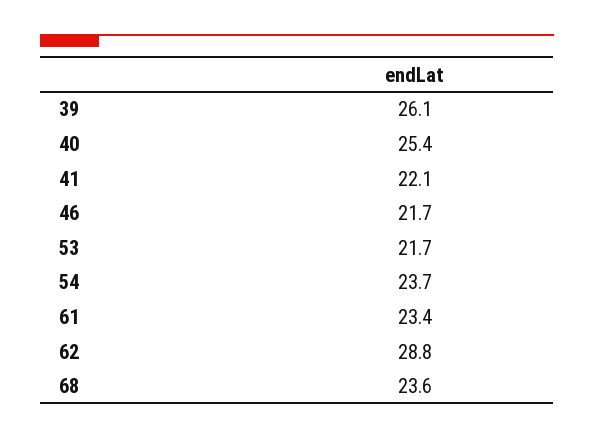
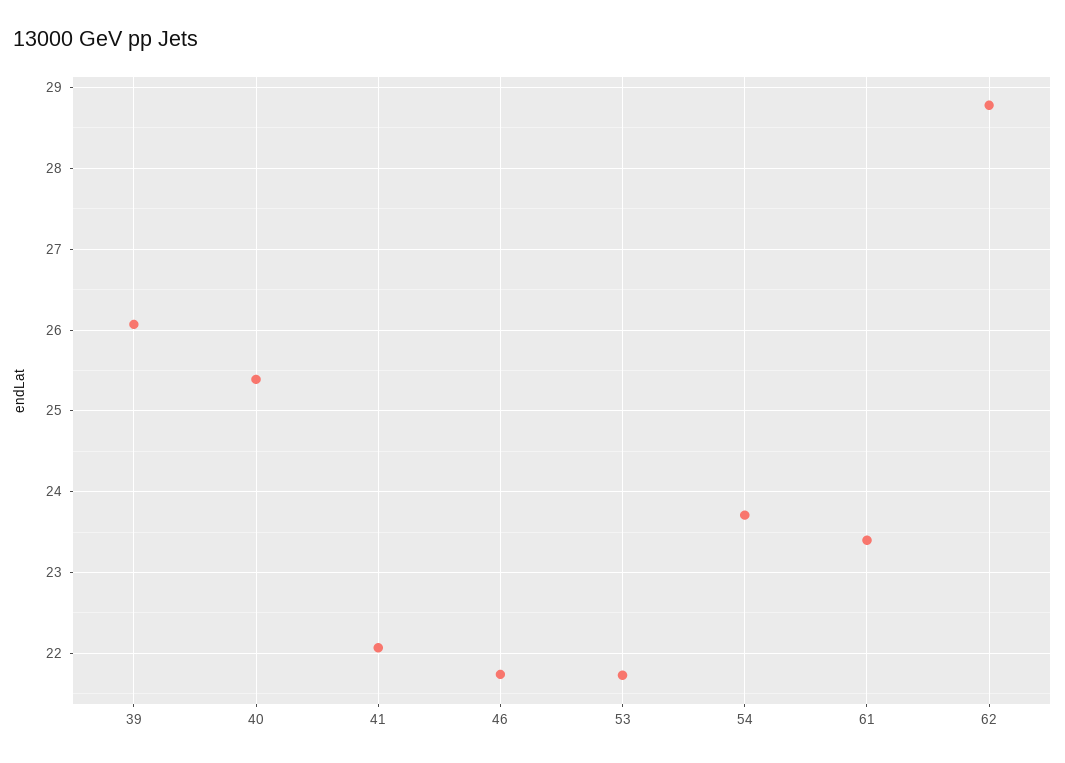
68: 23.6 -> none

